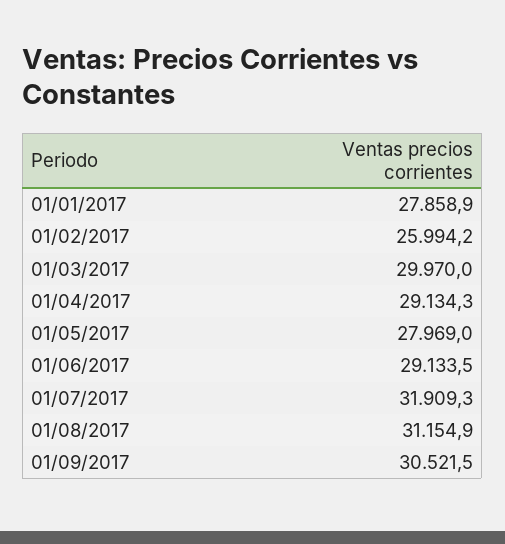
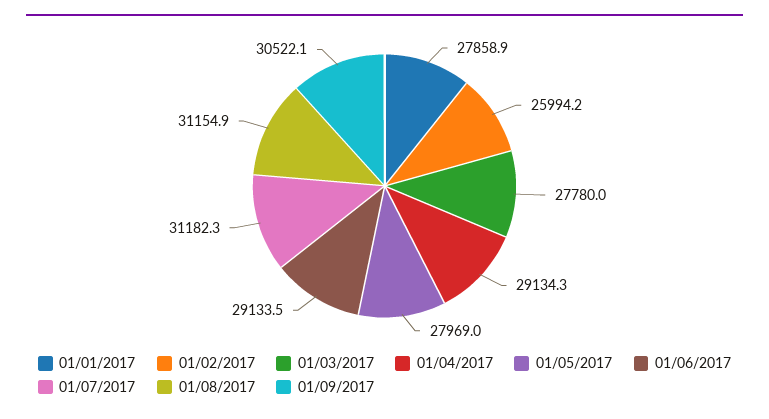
01/03/2017: 29970 -> 27780
01/07/2017: 31909.3 -> 31182.3
01/09/2017: 30521.5 -> 30522.1

